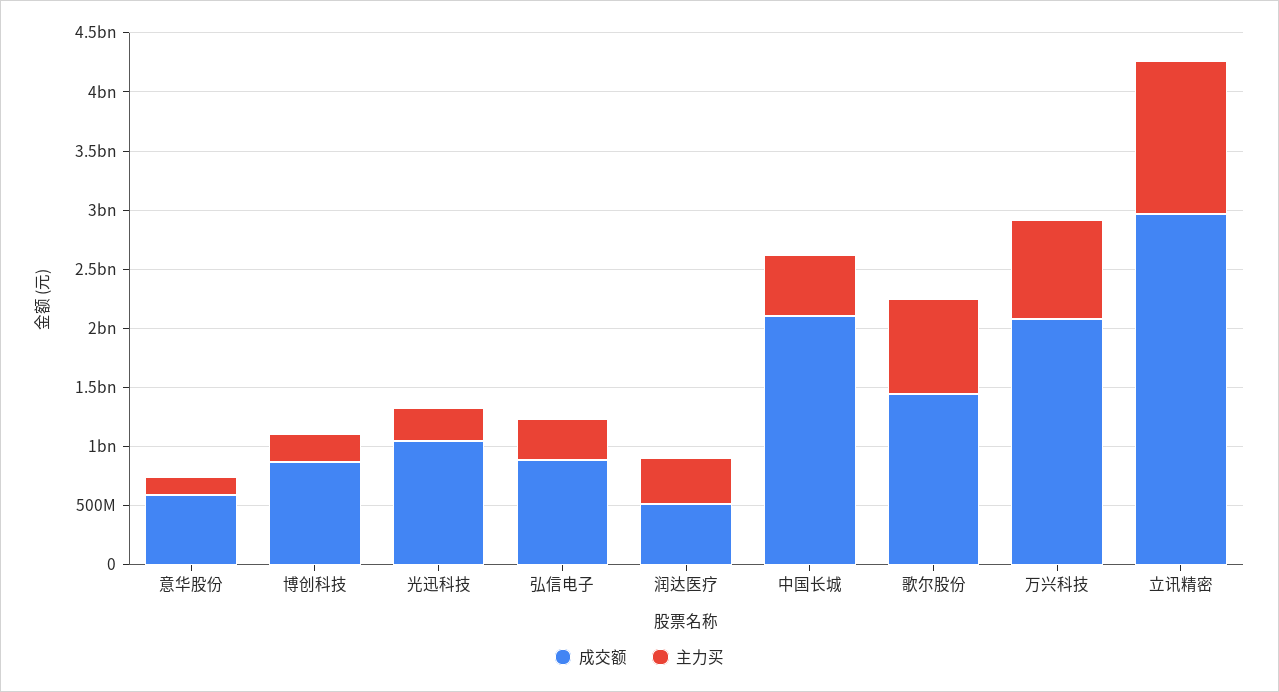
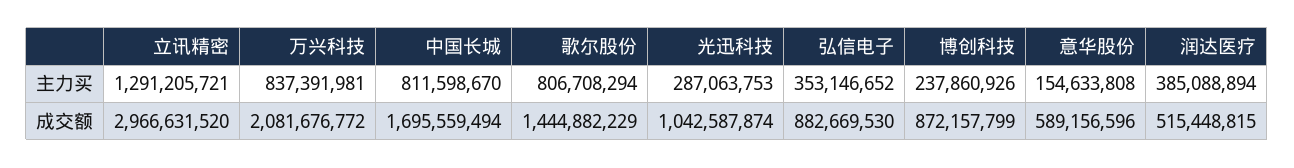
成交额, 中国长城: 2100000000 -> 1695559494
主力买, 中国长城: 500000000 -> 811598670

